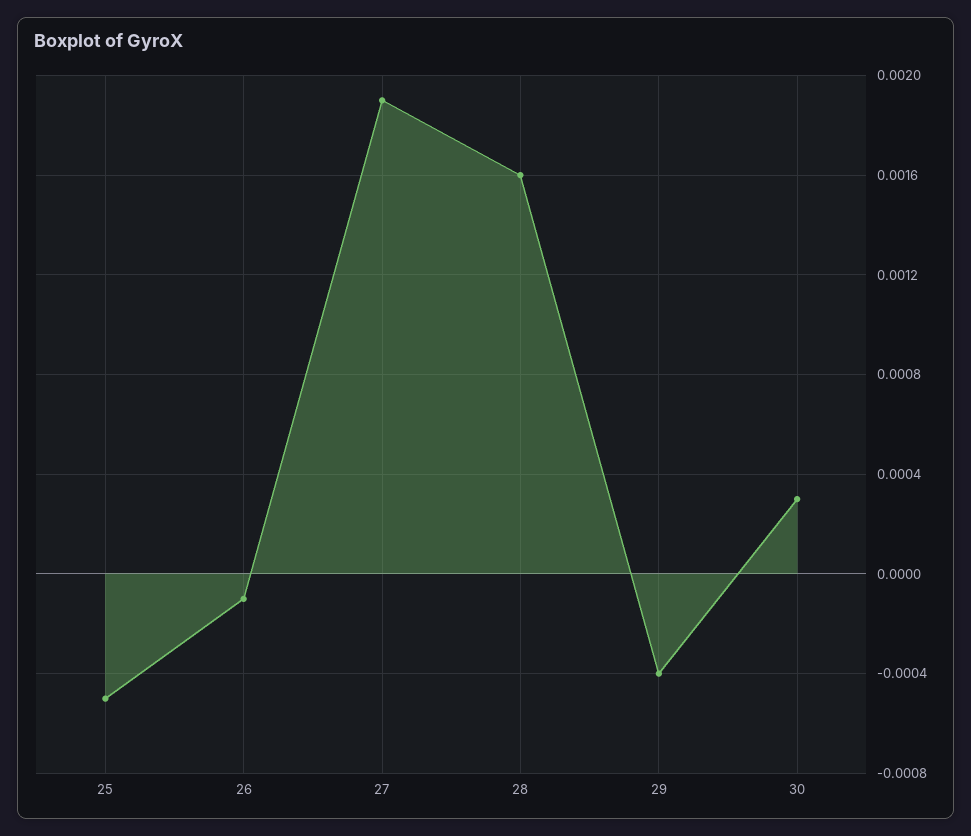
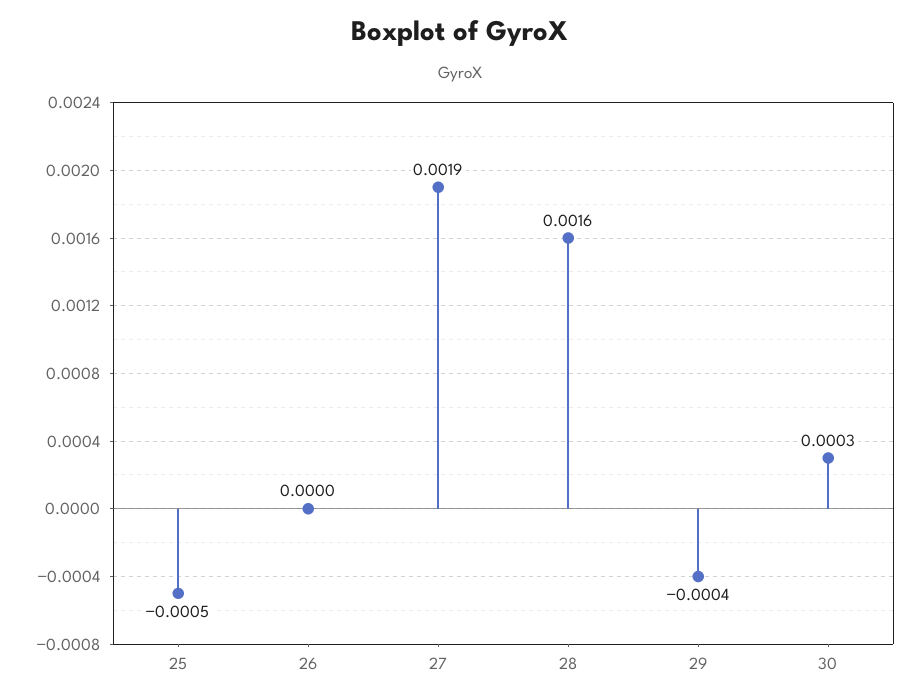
26: -0.0001 -> 0

